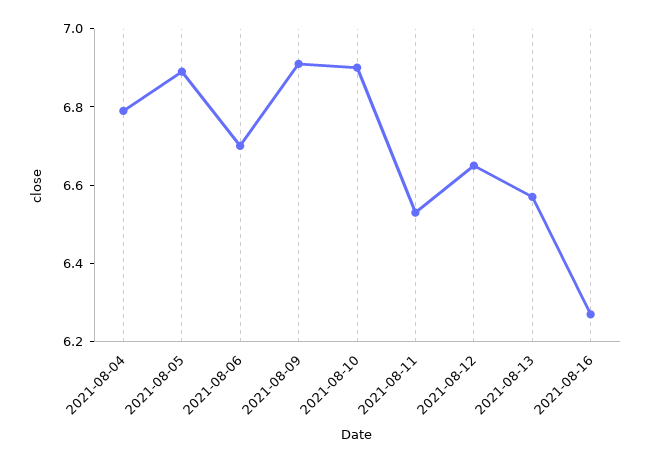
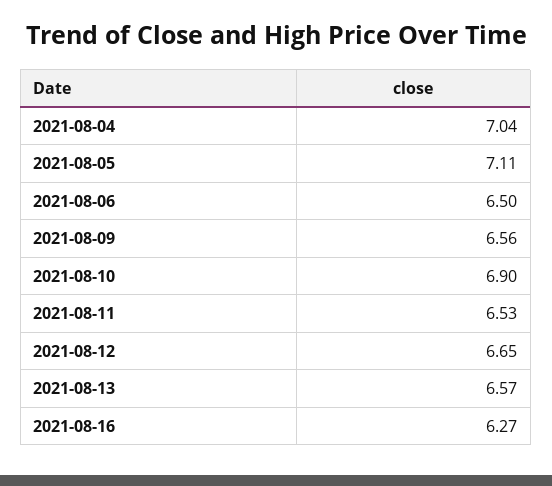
2021-08-04: 6.8 -> 7.04
2021-08-05: 6.9 -> 7.11
2021-08-06: 6.7 -> 6.5
2021-08-09: 6.9 -> 6.56

